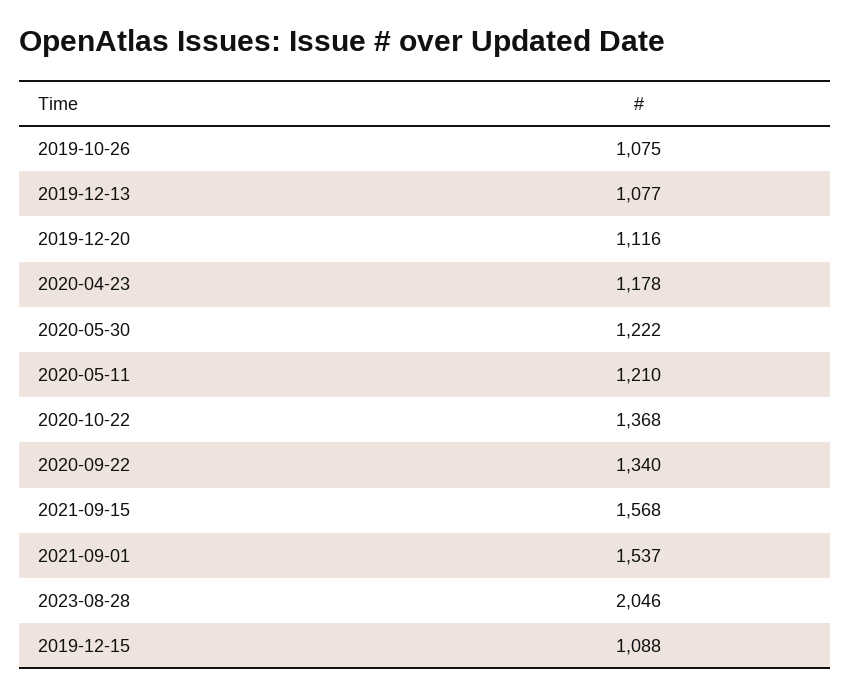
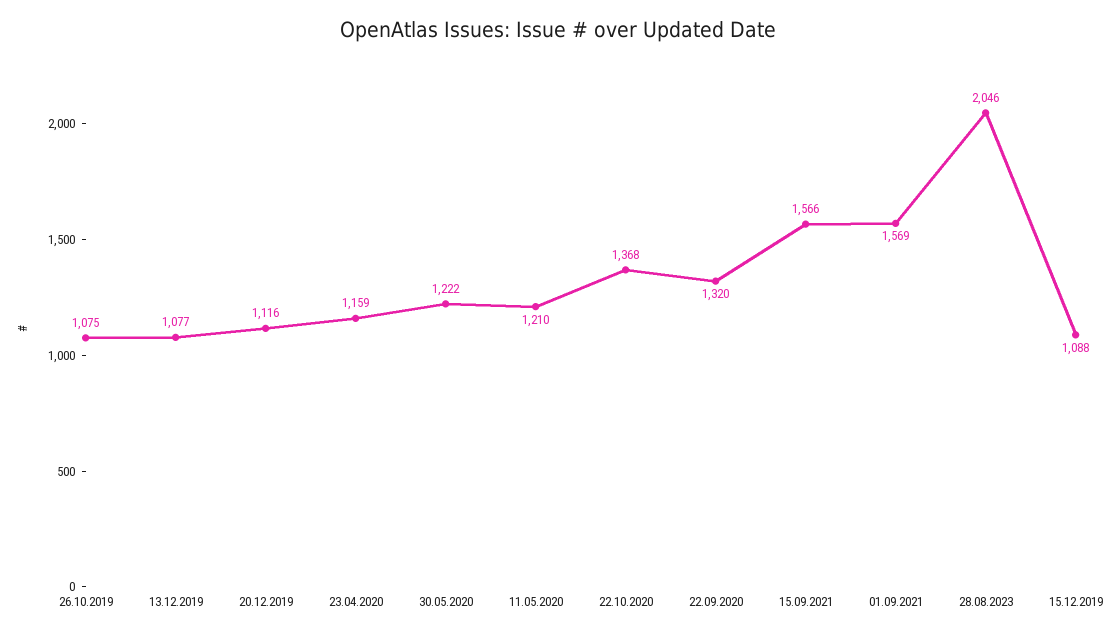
2020-04-23: 1178 -> 1159
2020-09-22: 1340 -> 1320
2021-09-15: 1568 -> 1566
2021-09-01: 1537 -> 1569

